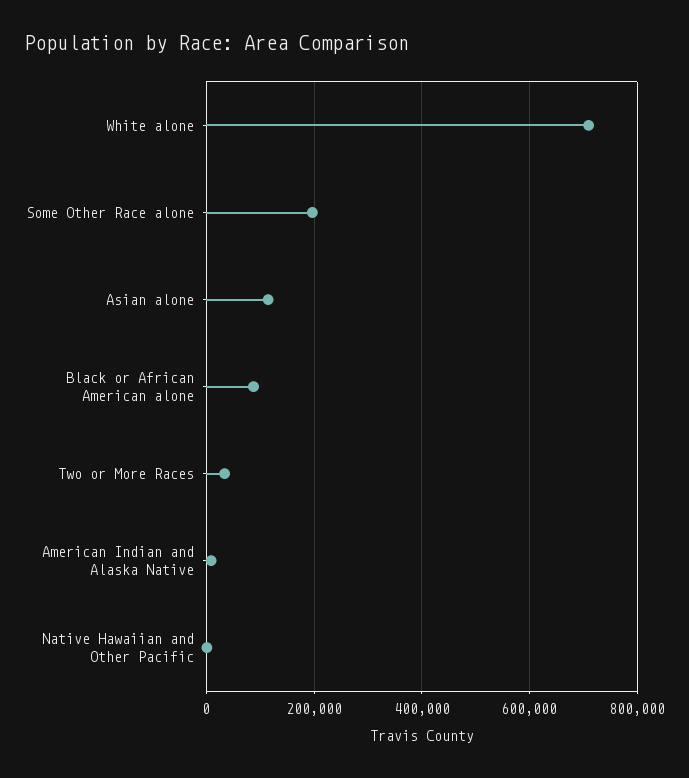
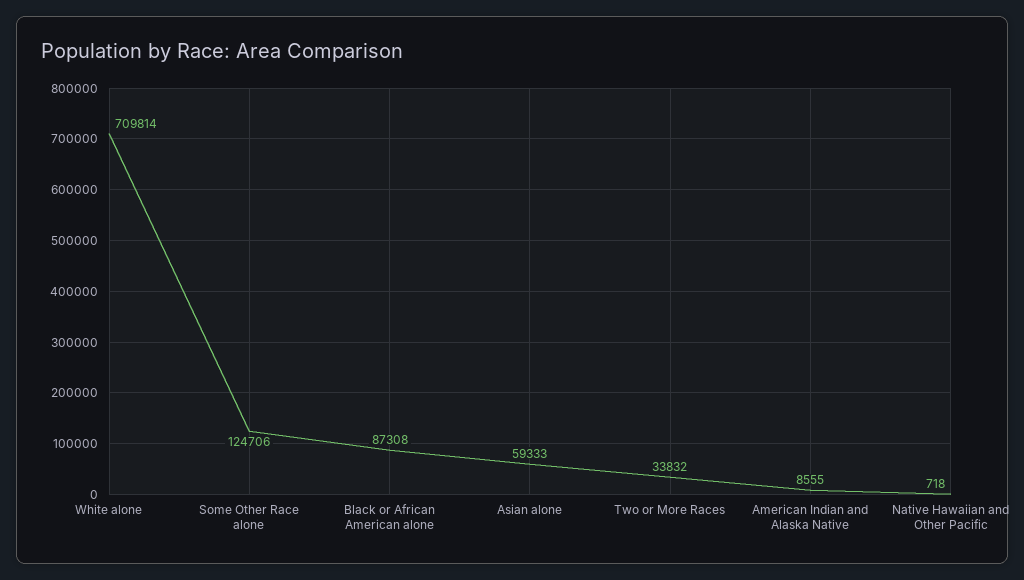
Some Other Race alone: 200000 -> 124706
Asian alone: 120000 -> 59333

